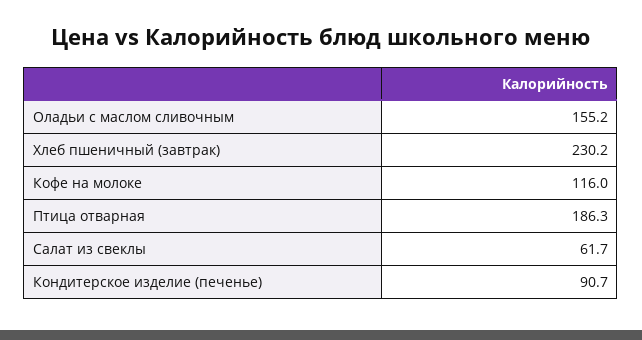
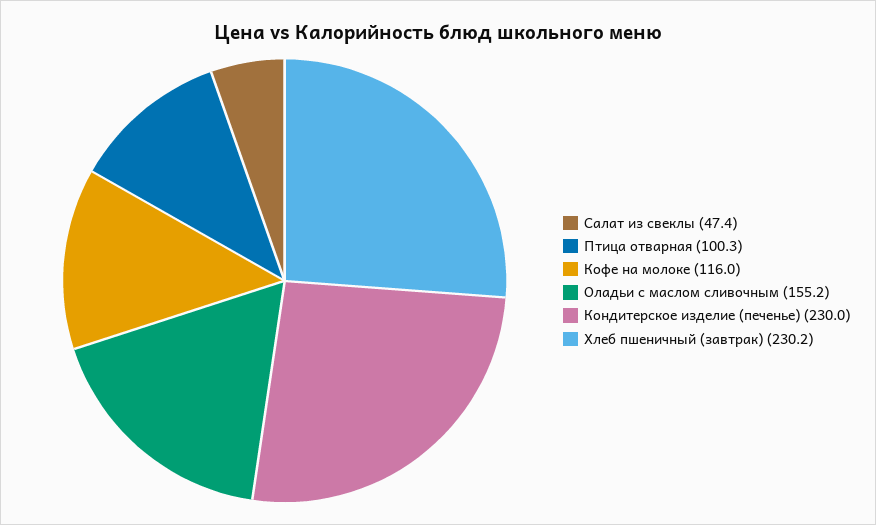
Птица отварная: 186.3 -> 100.3
Салат из свеклы: 61.7 -> 47.4
Кондитерское изделие (печенье): 90.7 -> 230

